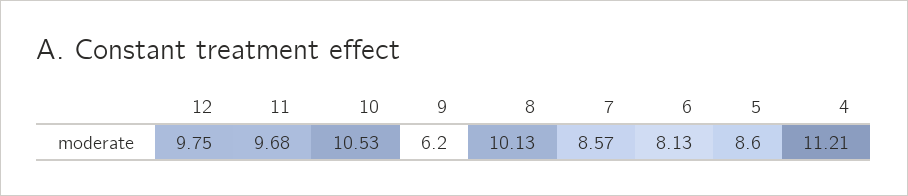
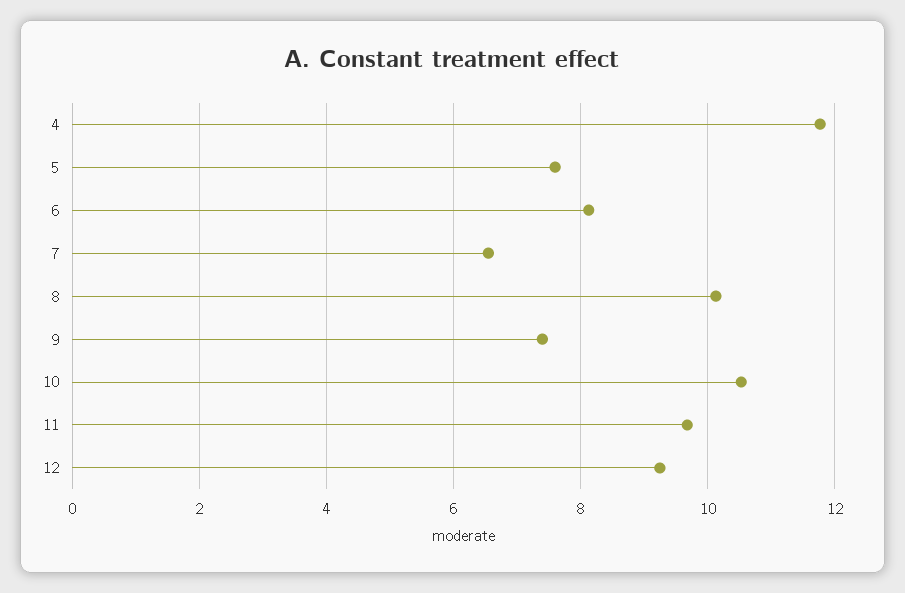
12: 9.75 -> 9.2
9: 6.2 -> 7.4
7: 8.57 -> 6.6
5: 8.6 -> 7.6
4: 11.21 -> 11.8

